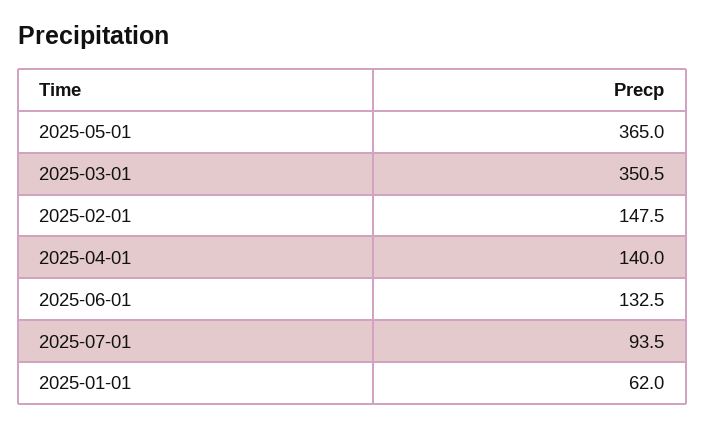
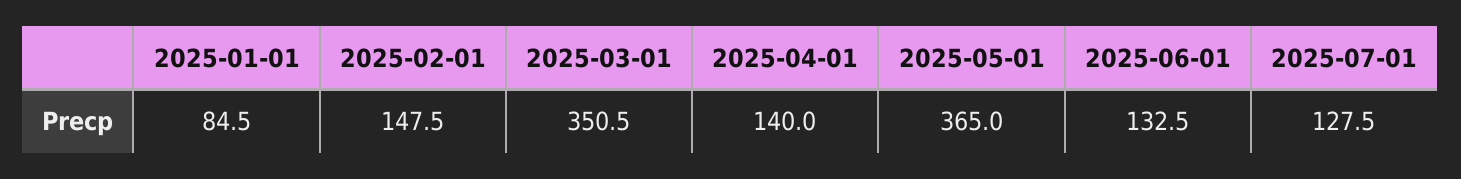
2025-07-01: 93.5 -> 127.5
2025-01-01: 62 -> 84.5

